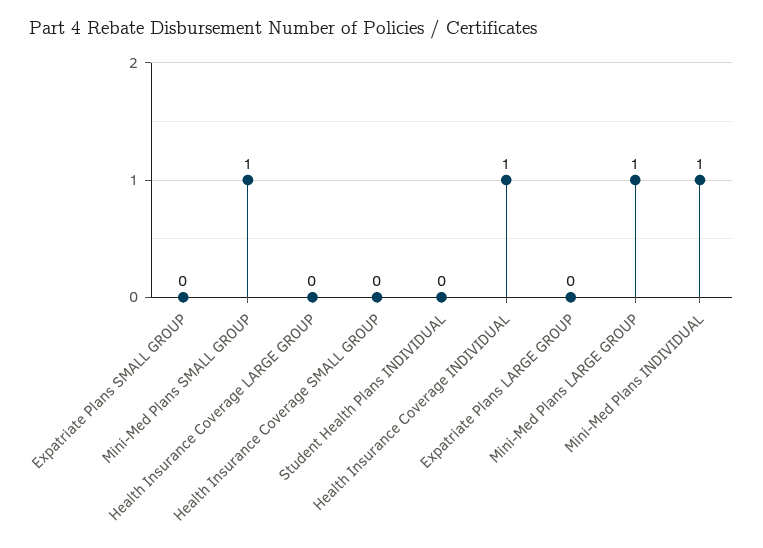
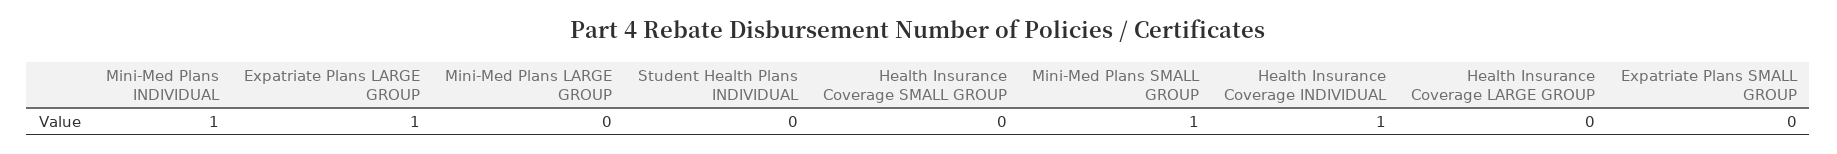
Expatriate Plans LARGE GROUP: 0 -> 1
Mini-Med Plans LARGE GROUP: 1 -> 0

